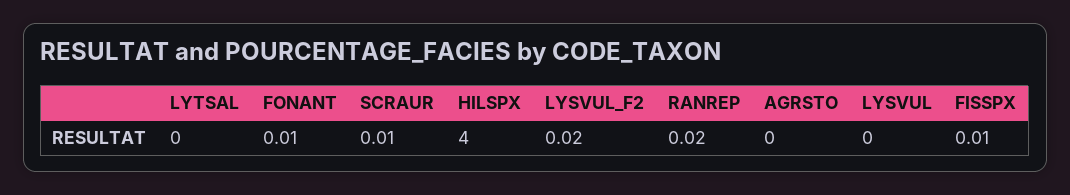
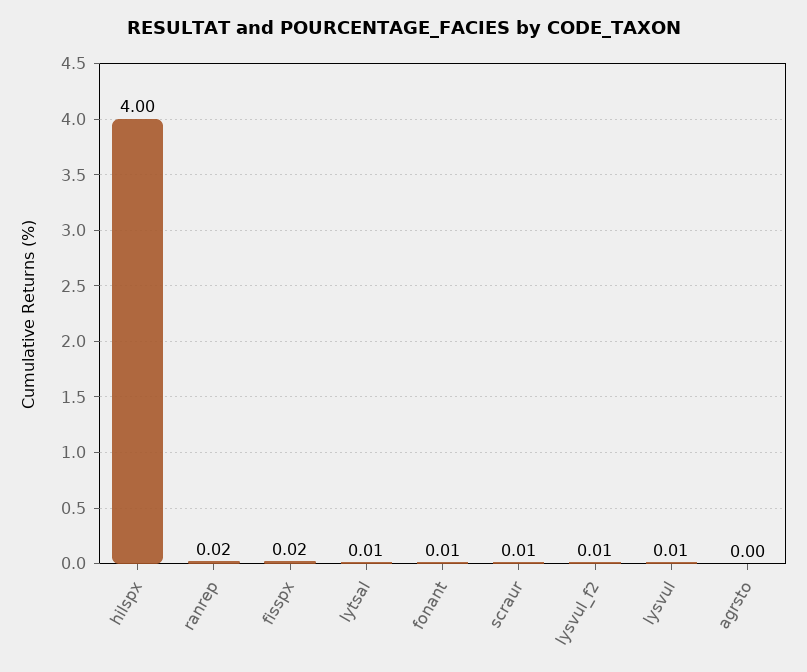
LYTSAL: 0 -> 0.01
LYSVUL_F2: 0.02 -> 0.01
LYSVUL: 0 -> 0.01
FISSPX: 0.01 -> 0.02

